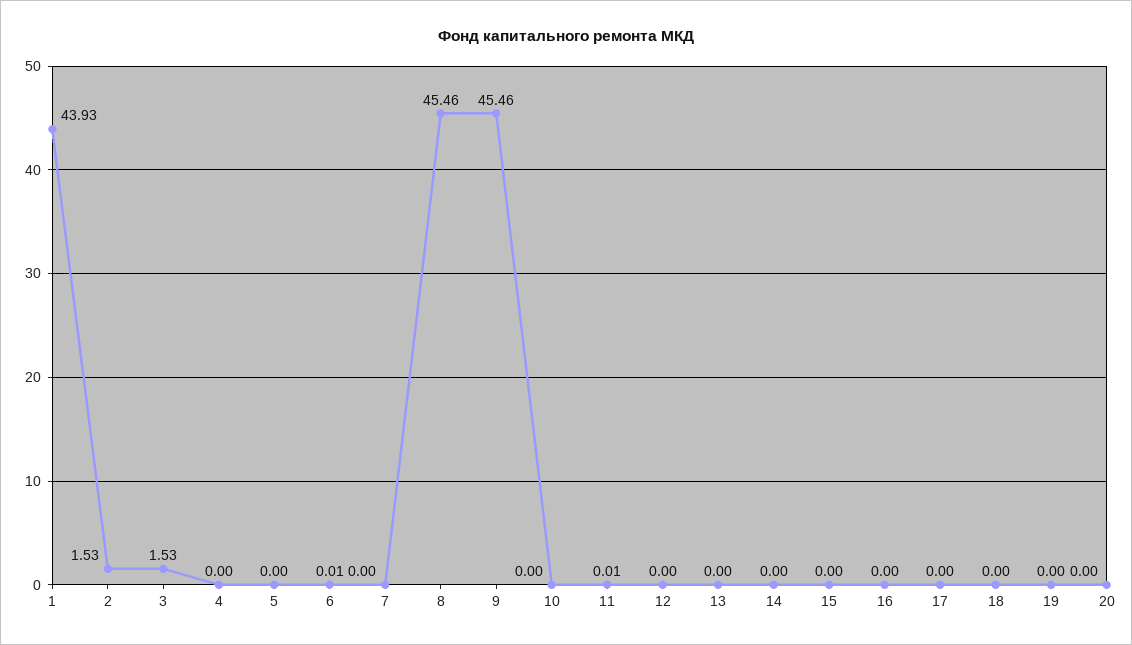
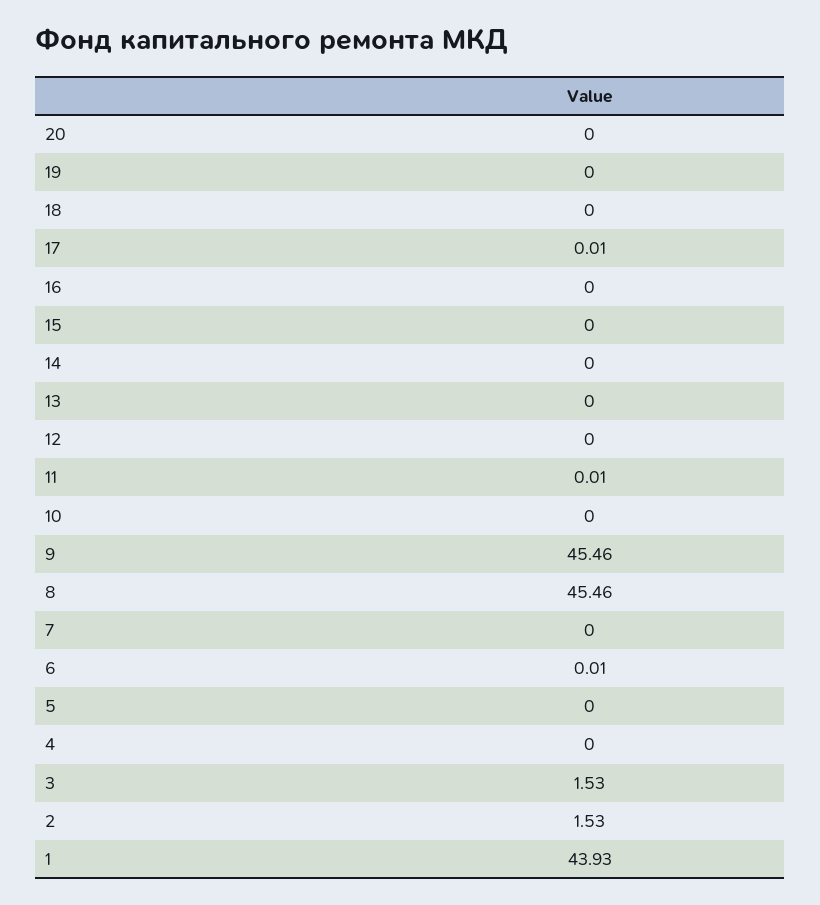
17: 0 -> 0.01

